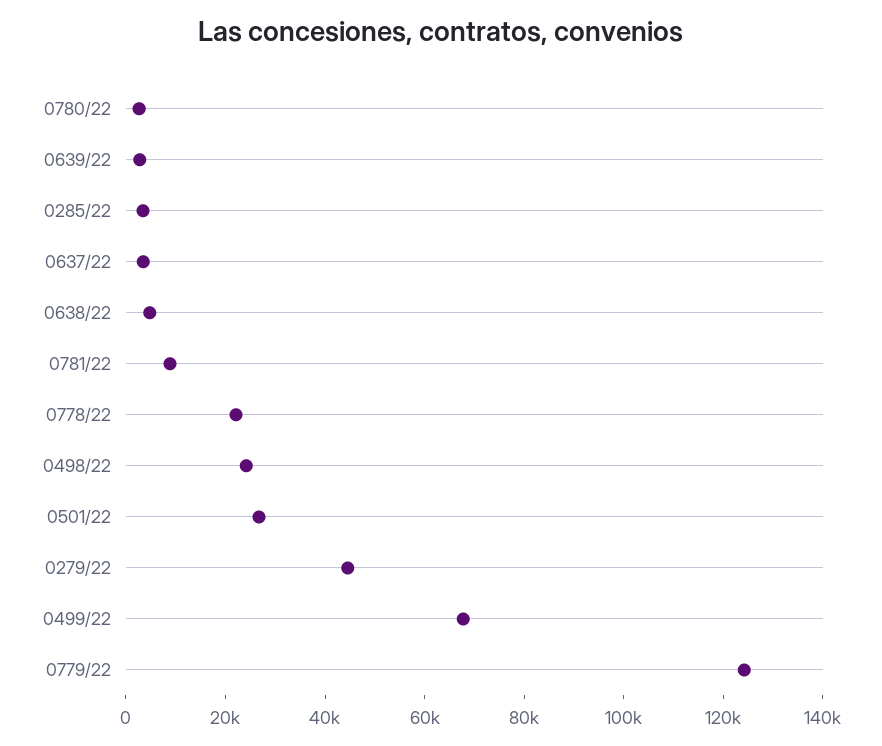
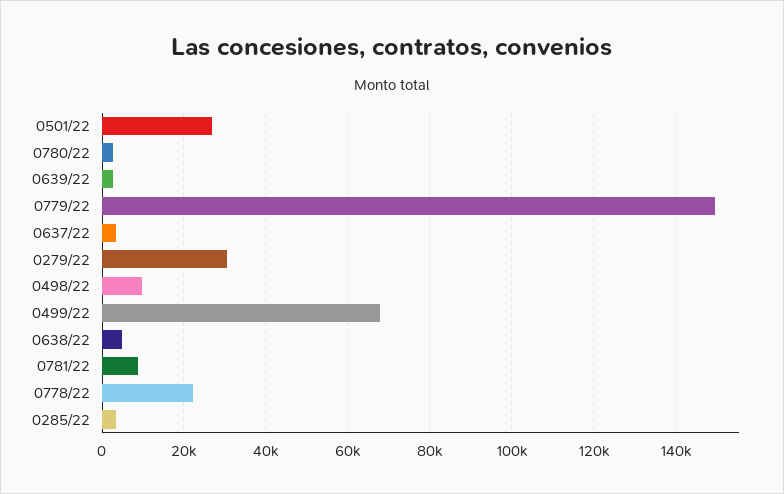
0498/22: 25000 -> 10000
0279/22: 45000 -> 30000
0779/22: 125000 -> 150000

